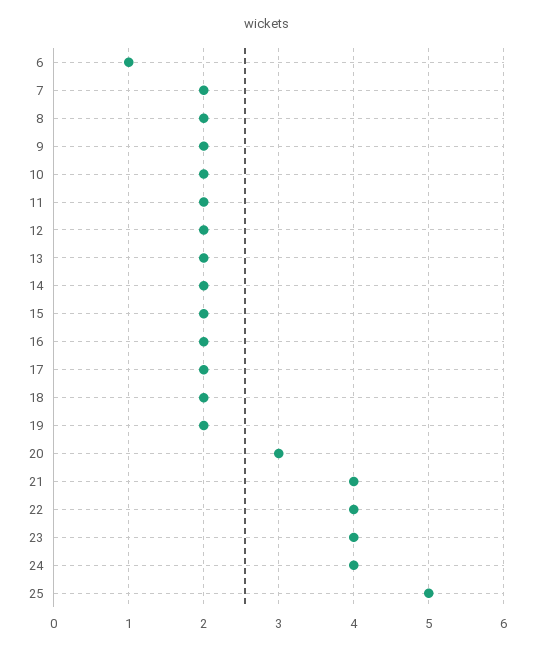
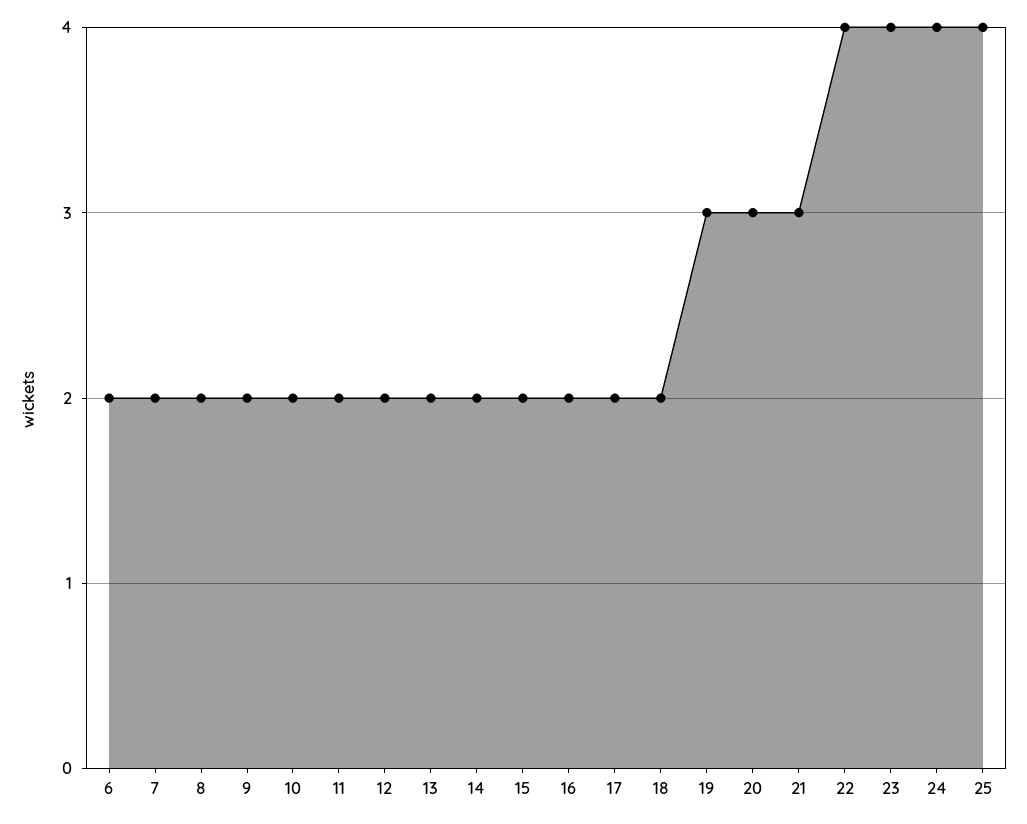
6: 1 -> 2
19: 2 -> 3
21: 4 -> 3
25: 5 -> 4

